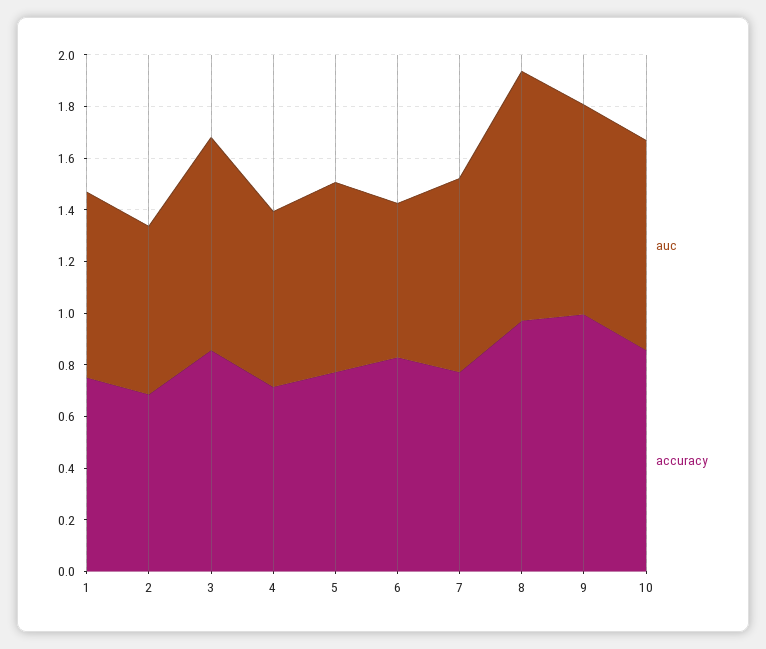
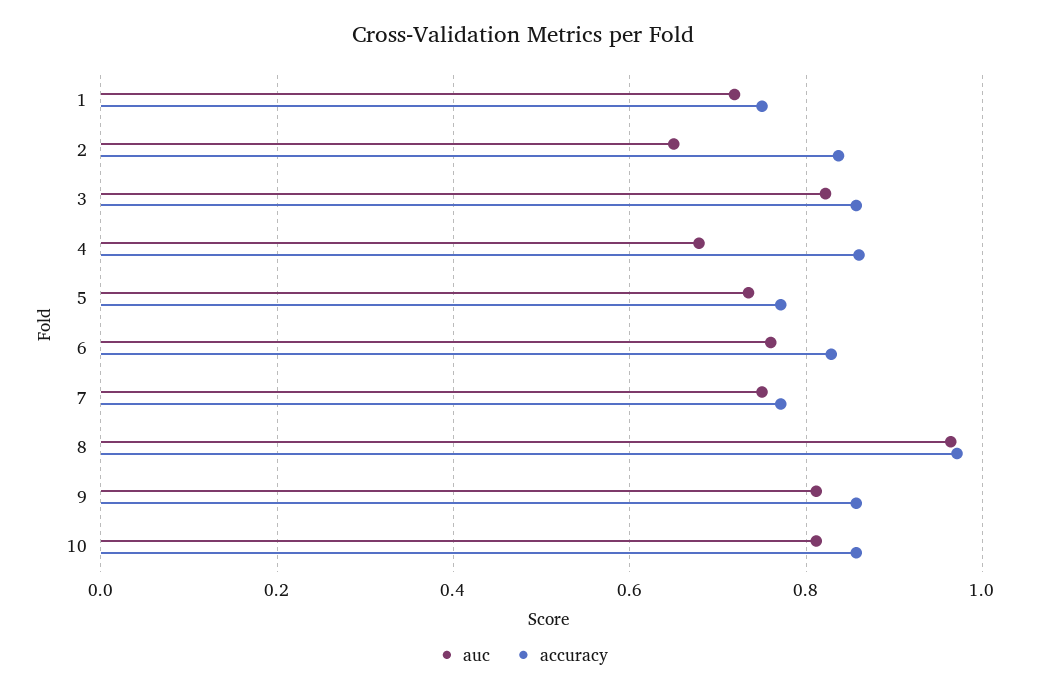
accuracy, 2: 0.7 -> 0.84
accuracy, 4: 0.7 -> 0.86
auc, 6: 0.6 -> 0.76
accuracy, 9: 1 -> 0.86

